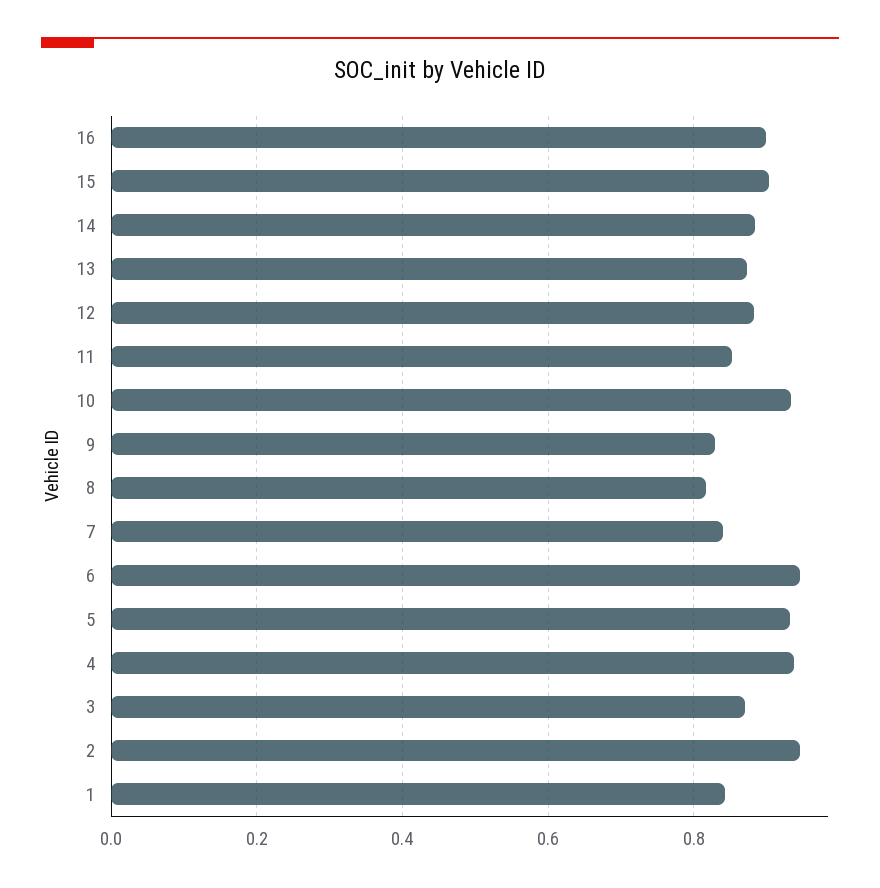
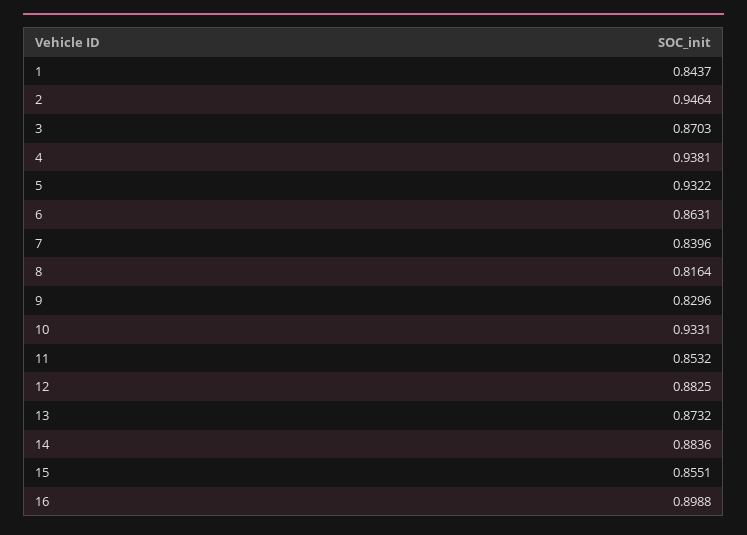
15: 0.9 -> 0.8551
6: 0.94 -> 0.8631

